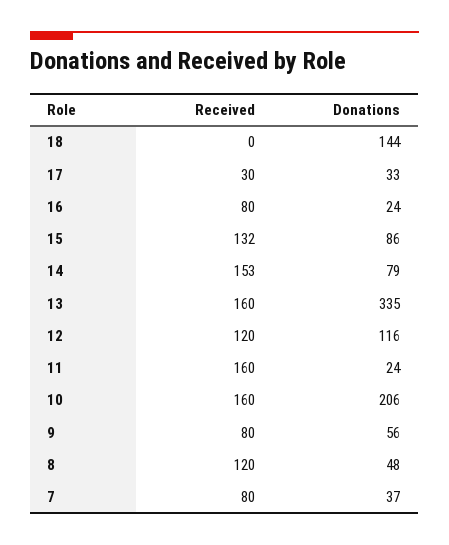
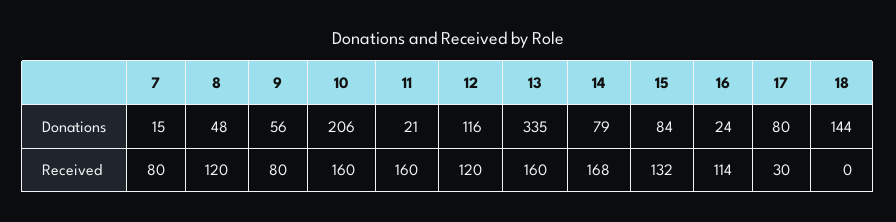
Donations, 17: 33 -> 80
Received, 16: 80 -> 114
Donations, 15: 86 -> 84
Received, 14: 153 -> 168
Donations, 11: 24 -> 21
Donations, 7: 37 -> 15

